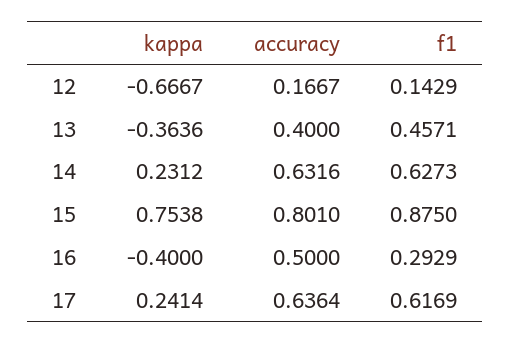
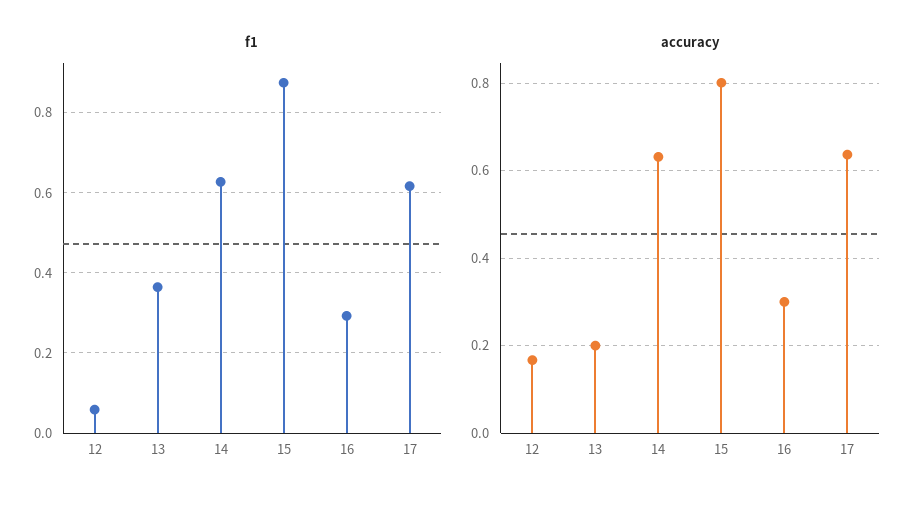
kappa, 12: -0.6667 -> none
f1, 12: 0.1429 -> 0.06
kappa, 13: -0.3636 -> none
accuracy, 13: 0.4 -> 0.2
f1, 13: 0.4571 -> 0.36
kappa, 14: 0.2312 -> none
kappa, 15: 0.7538 -> none
kappa, 16: -0.4 -> none
accuracy, 16: 0.5 -> 0.3
kappa, 17: 0.2414 -> none

